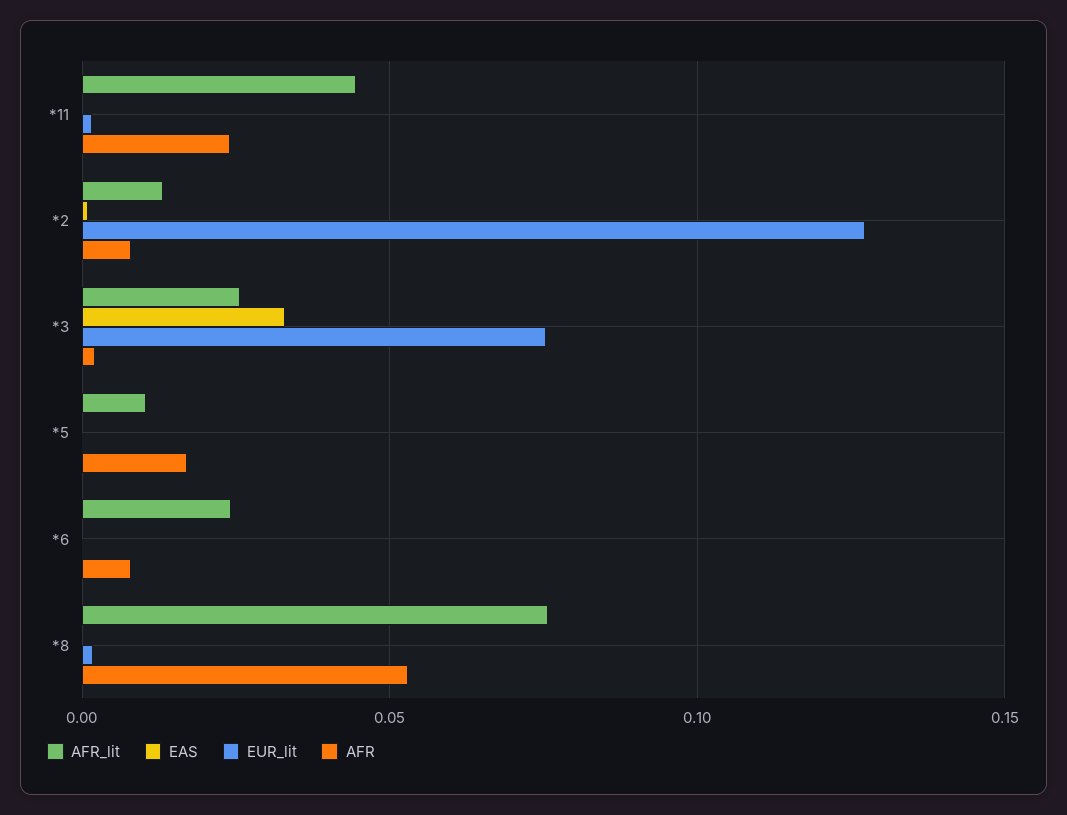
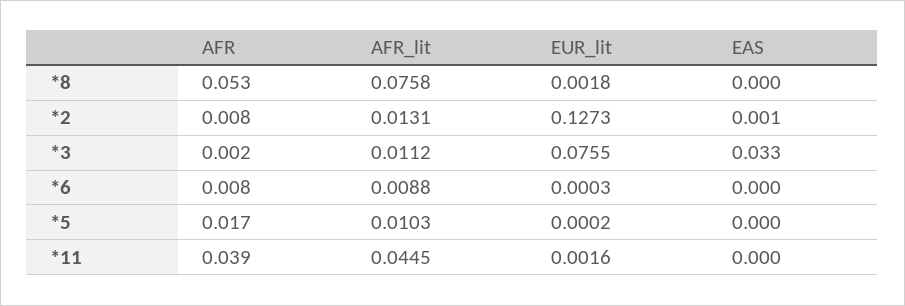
AFR, *11: 0.025 -> 0.039
AFR_lit, *3: 0.025 -> 0.0112
AFR_lit, *6: 0.025 -> 0.0088

